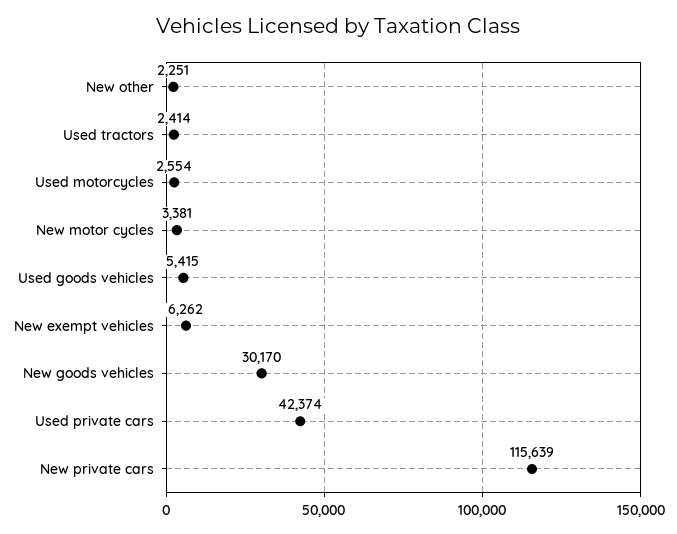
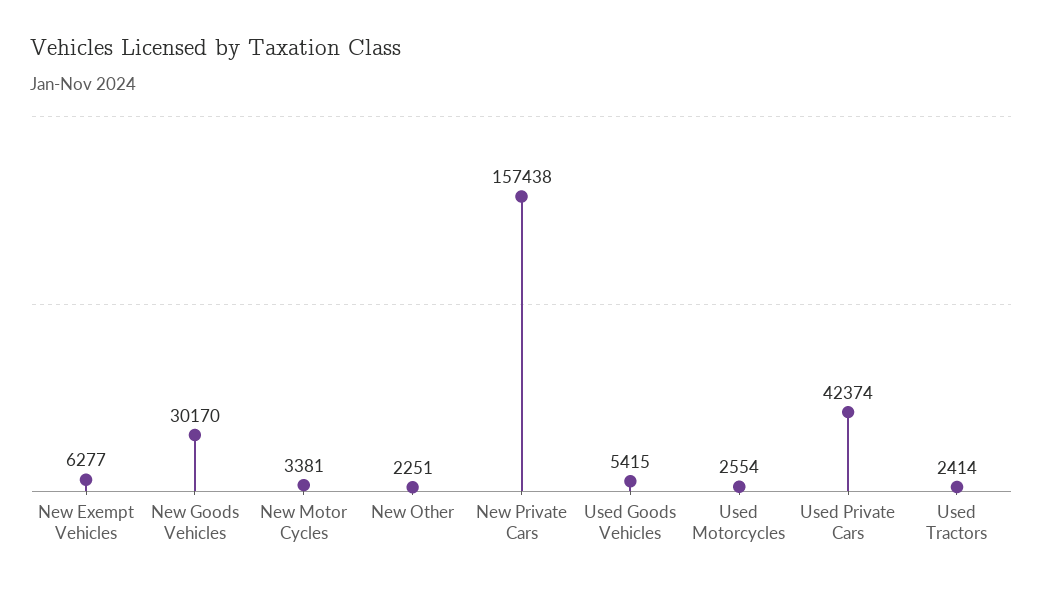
New exempt vehicles: 6262 -> 6277
New private cars: 115639 -> 157438

